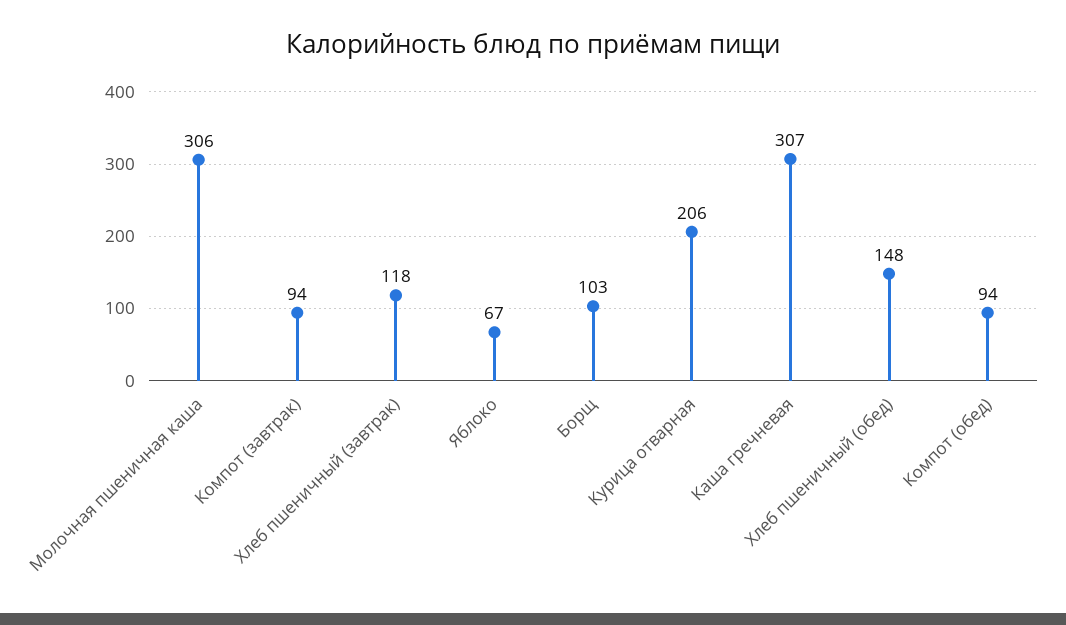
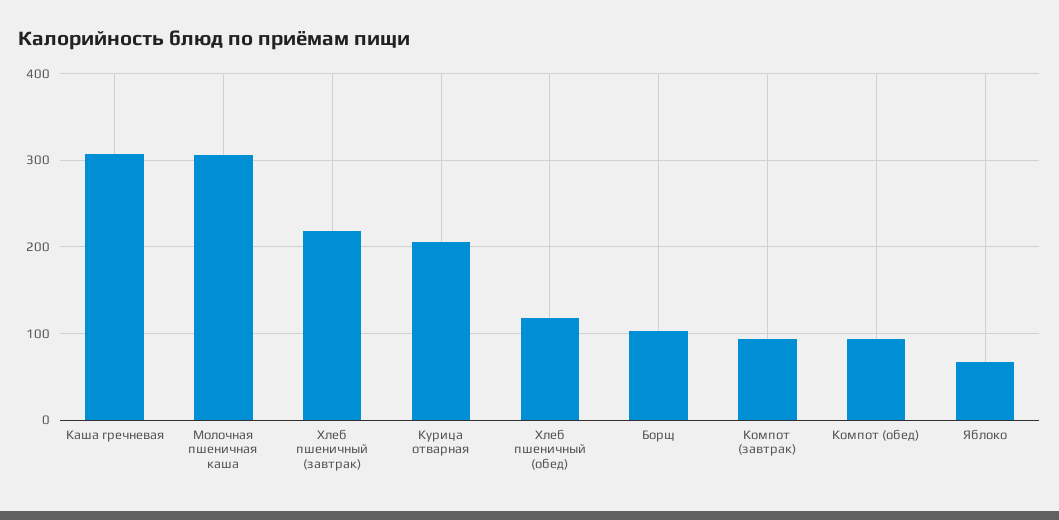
Хлеб пшеничный (завтрак): 118 -> 220
Хлеб пшеничный (обед): 148 -> 120

